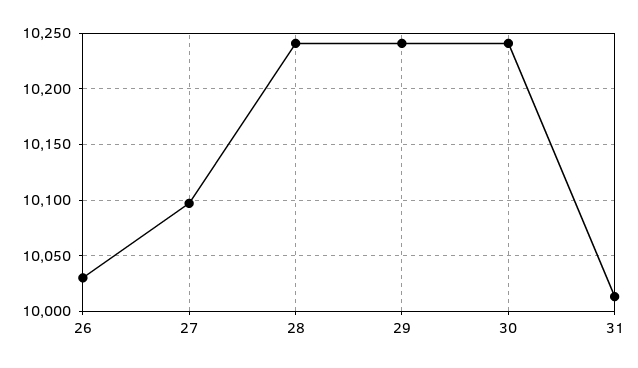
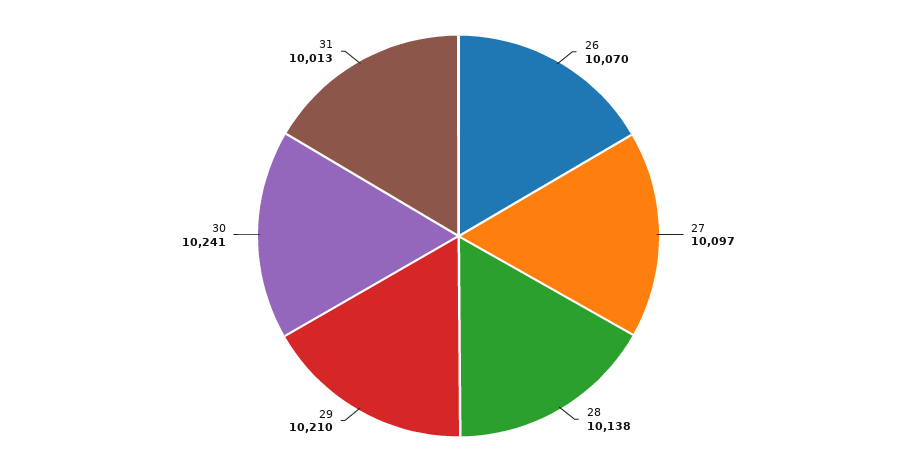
26: 10030 -> 10070
28: 10240 -> 10138
29: 10240 -> 10210

